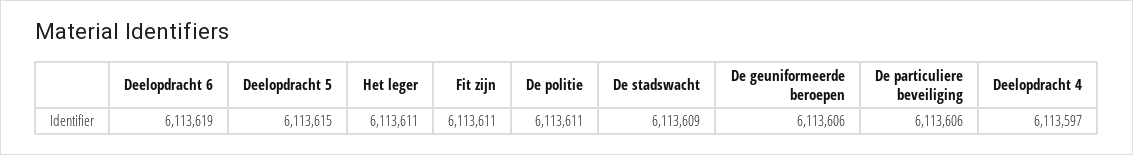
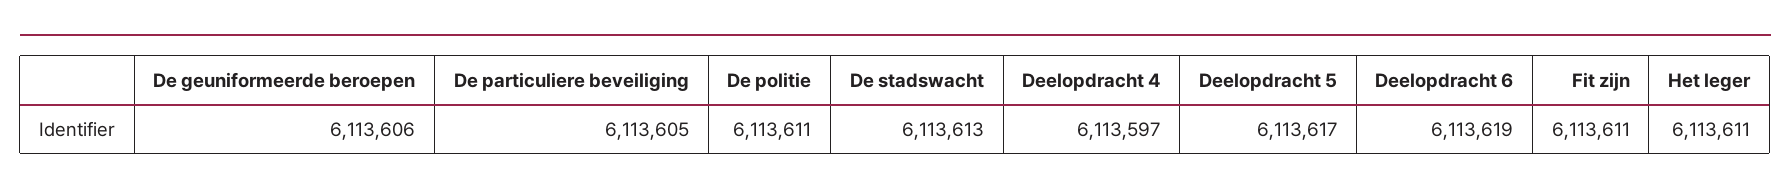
Deelopdracht 5: 6113615 -> 6113617
De stadswacht: 6113609 -> 6113613
De particuliere beveiliging: 6113606 -> 6113605

